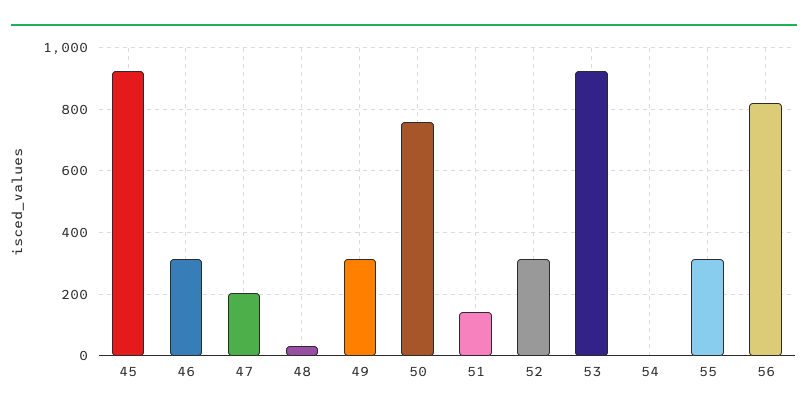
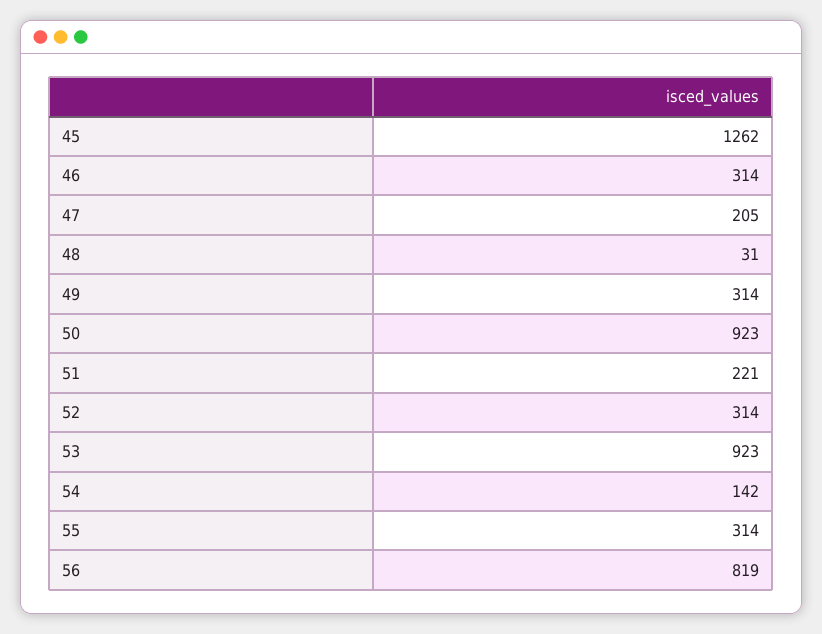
45: 920 -> 1262
50: 760 -> 923
51: 140 -> 221
54: 0 -> 142

